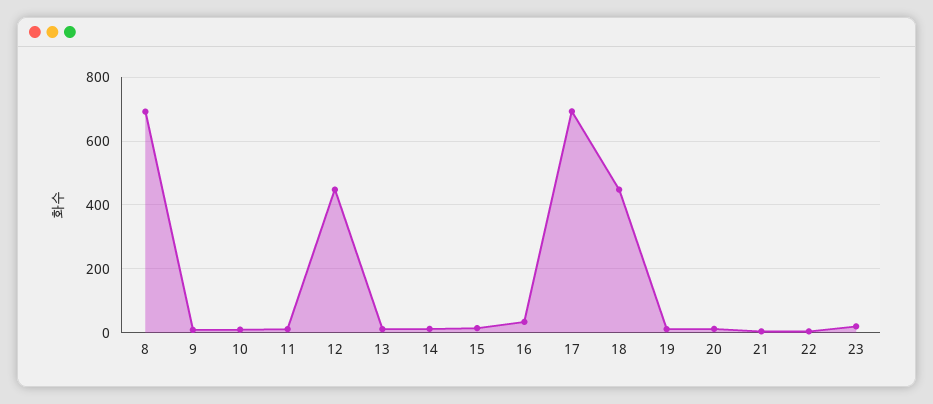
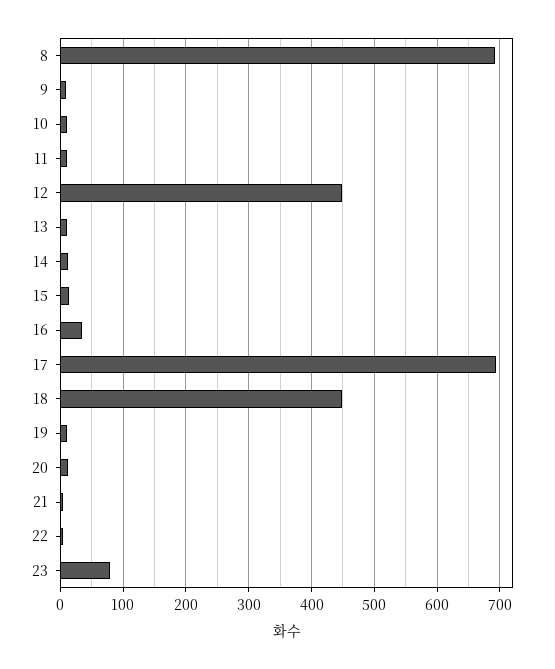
23: 20 -> 80

